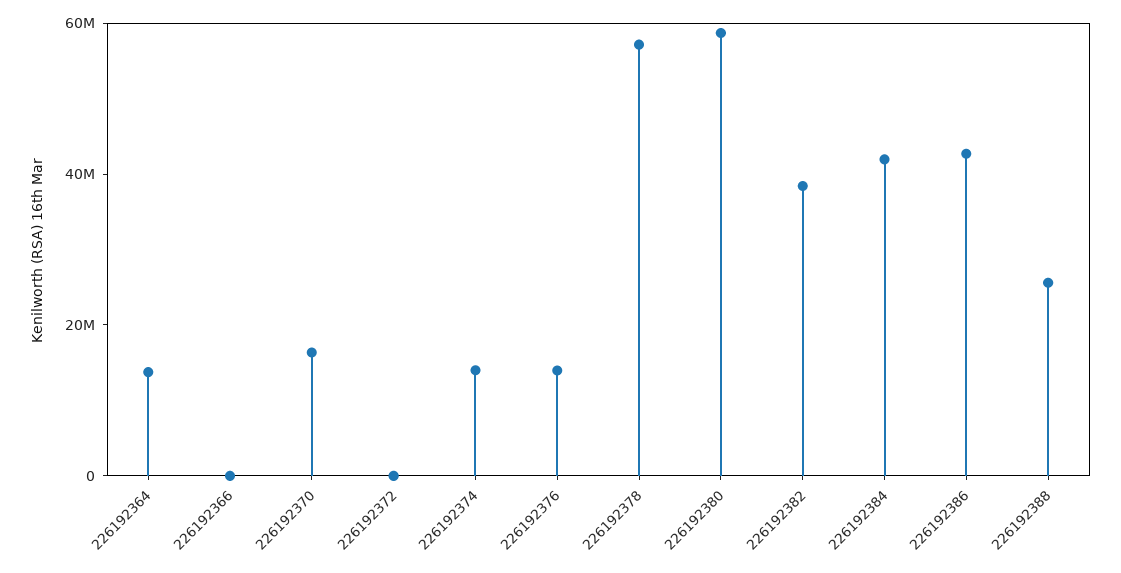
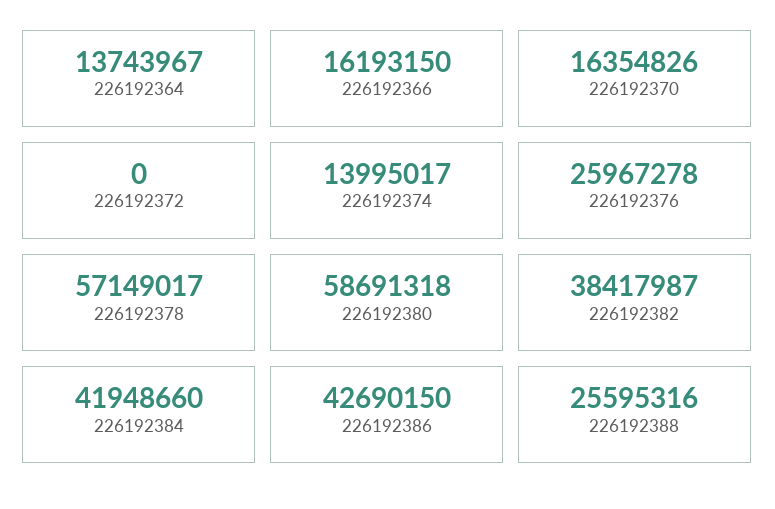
226192366: 0 -> 16193150
226192376: 15000000 -> 25967278

